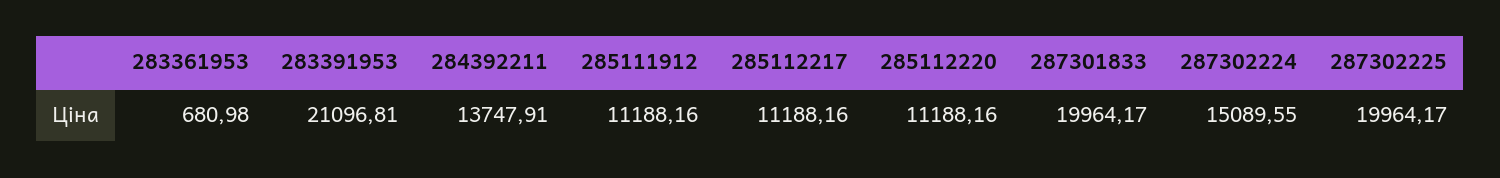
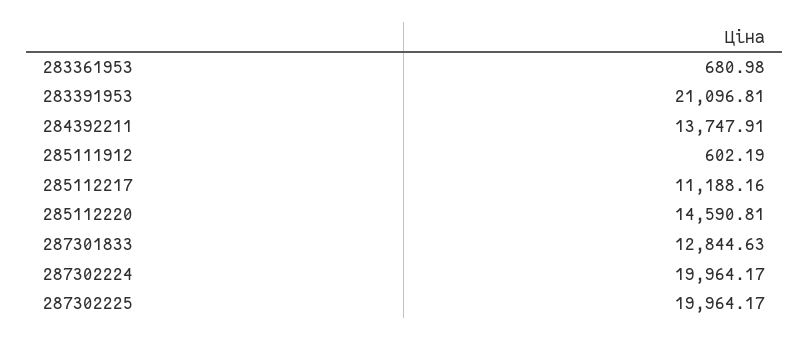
285111912: 11188.16 -> 602.19
285112220: 11188.16 -> 14590.81
287301833: 19964.17 -> 12844.63
287302224: 15089.55 -> 19964.17

